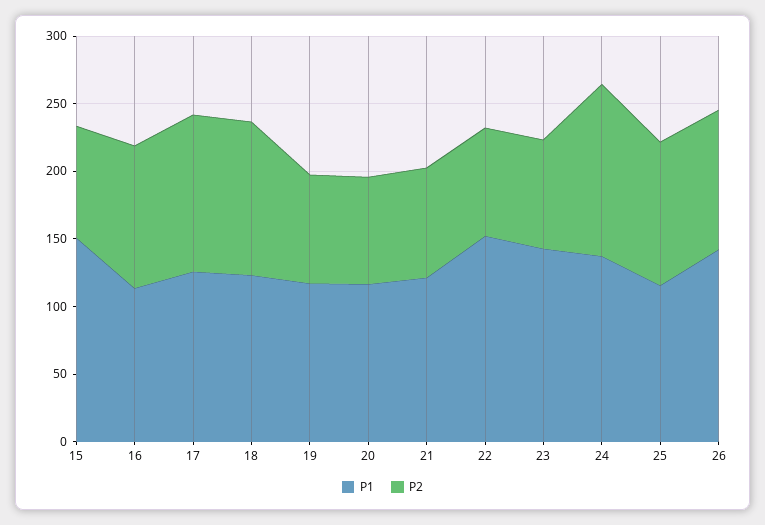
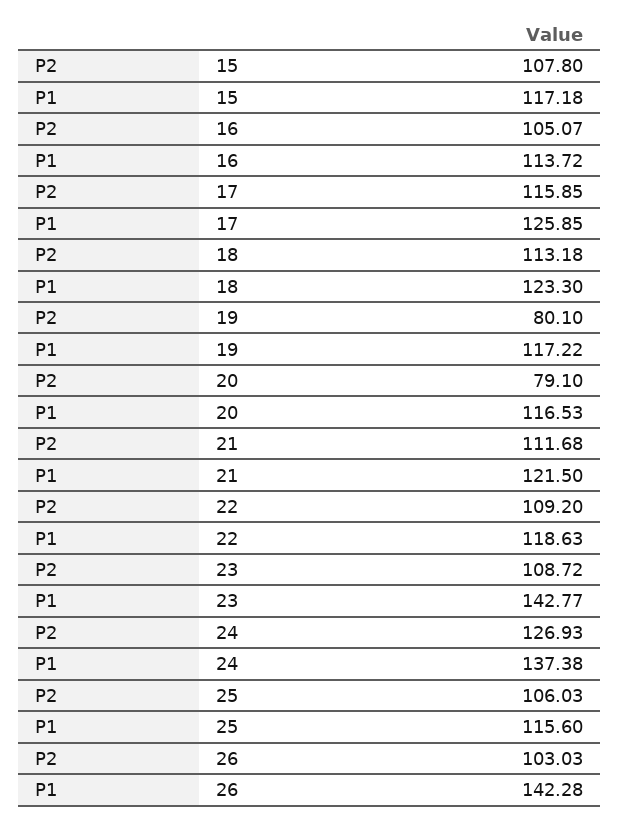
P1, 15: 150 -> 117.18
P2, 15: 80 -> 107.8
P2, 21: 80 -> 111.68
P1, 22: 150 -> 118.63
P2, 22: 80 -> 109.2
P2, 23: 80 -> 108.72

